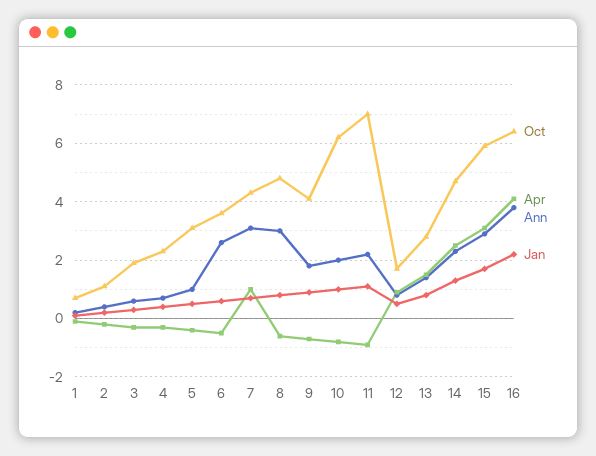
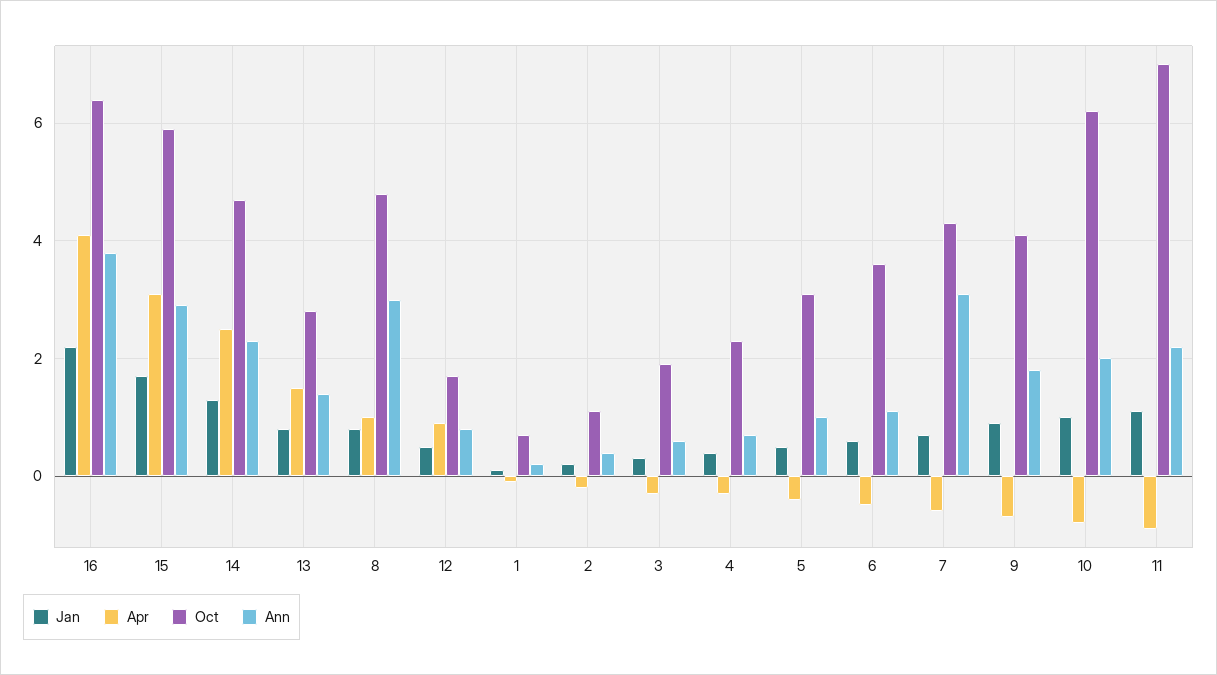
Ann, 6: 2.5 -> 1
Apr, 7: 1 -> -0.5
Apr, 8: -0.5 -> 1

